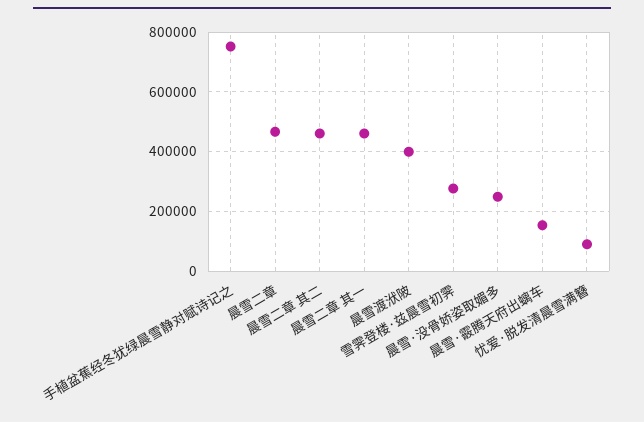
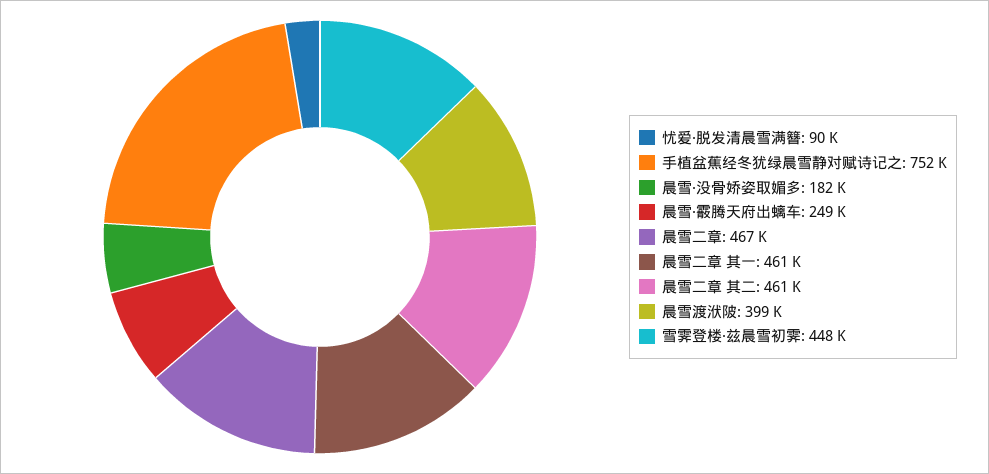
雪霁登楼·兹晨雪初霁: 275000 -> 448000
晨雪·没骨娇姿取媚多: 250000 -> 182000
晨雪·霰腾天府出螭车: 150000 -> 249000

